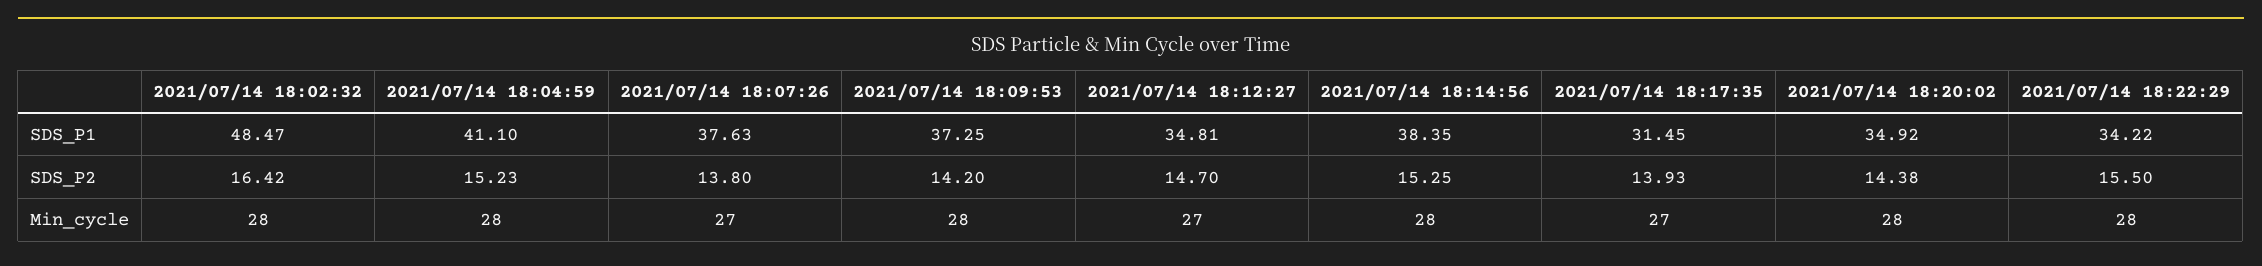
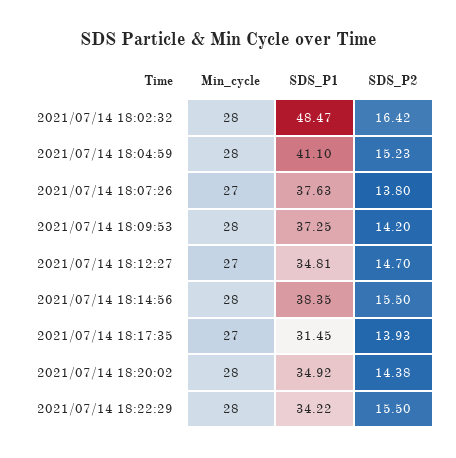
2021/07/14 18:14:56, SDS_P2: 15.25 -> 15.5

